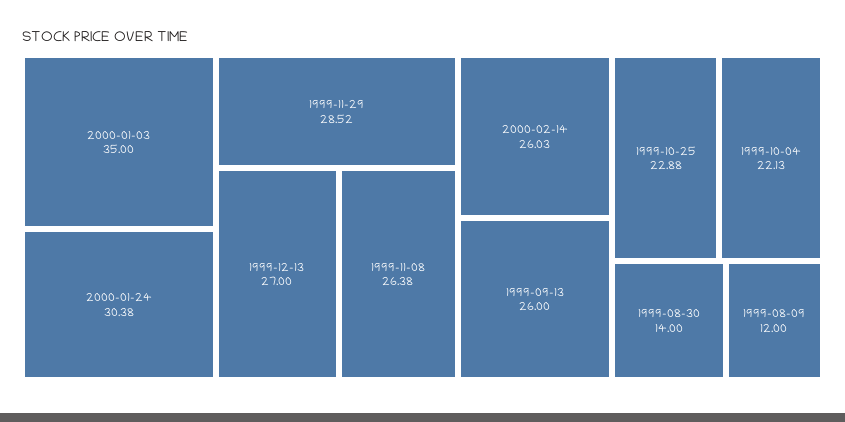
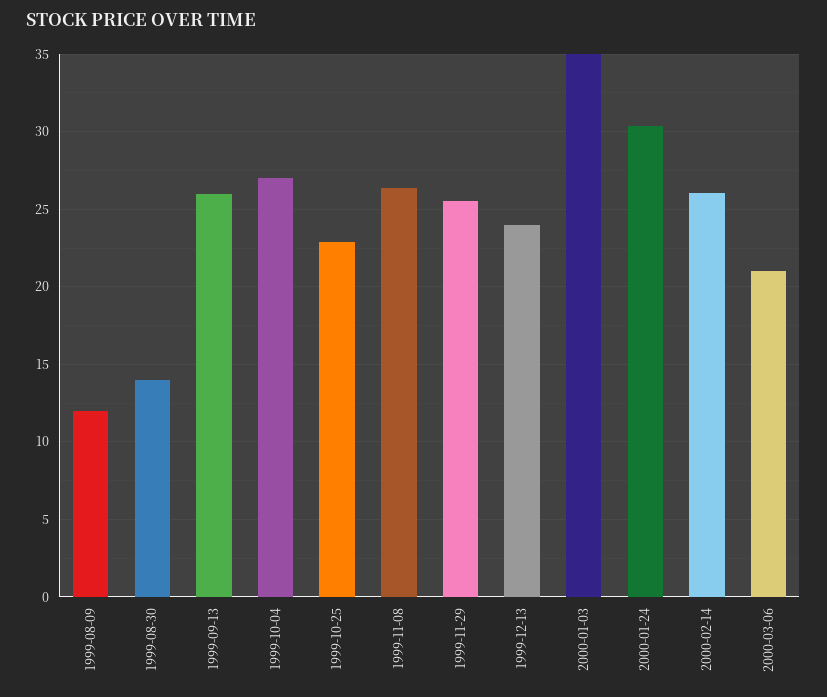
1999-11-29: 28.52 -> 25.5
1999-12-13: 27 -> 24
1999-10-04: 22.13 -> 27
2000-03-06: none -> 21

